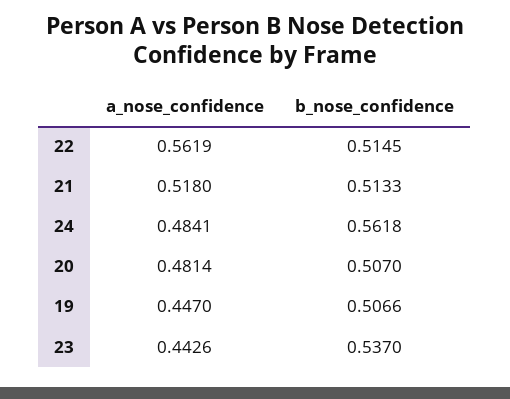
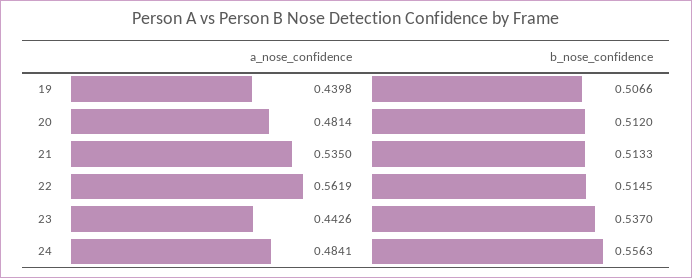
a_nose_confidence, 21: 0.518 -> 0.535
b_nose_confidence, 24: 0.5618 -> 0.5563
b_nose_confidence, 20: 0.507 -> 0.512
a_nose_confidence, 19: 0.447 -> 0.4398

